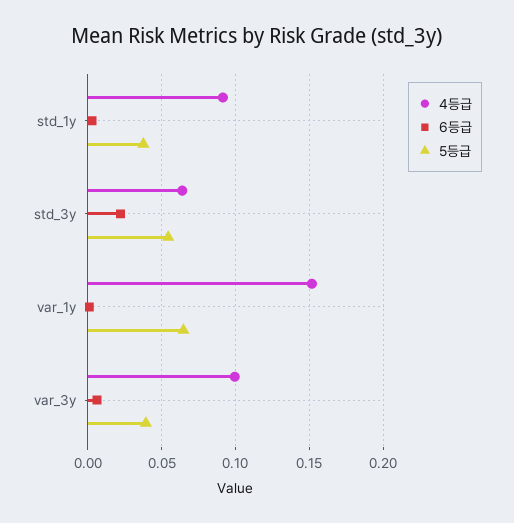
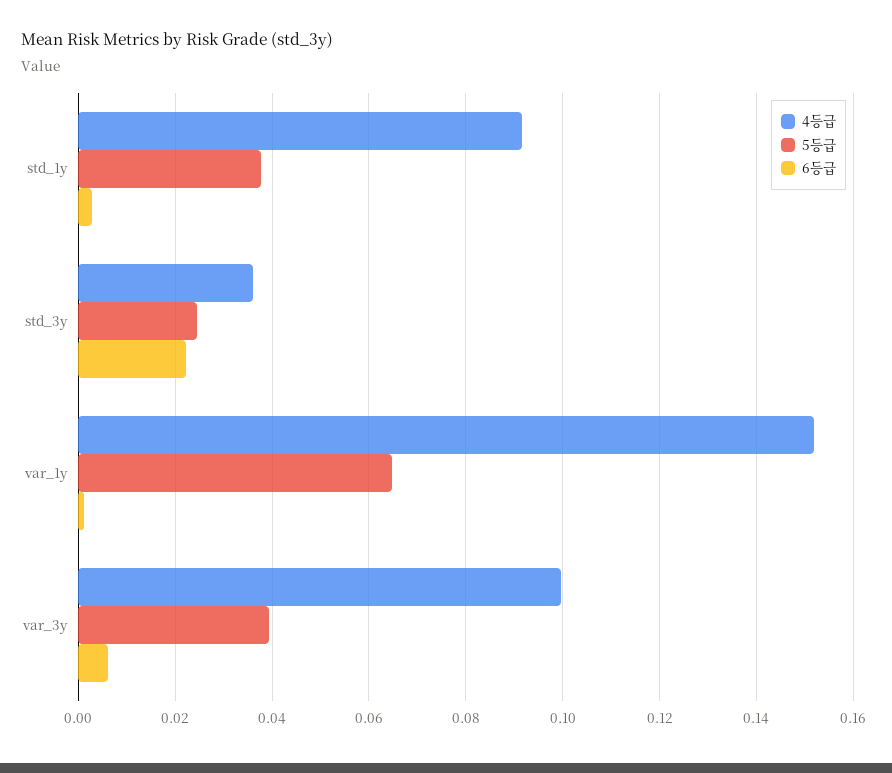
4등급, std_3y: 0.065 -> 0.036
5등급, std_3y: 0.055 -> 0.024

